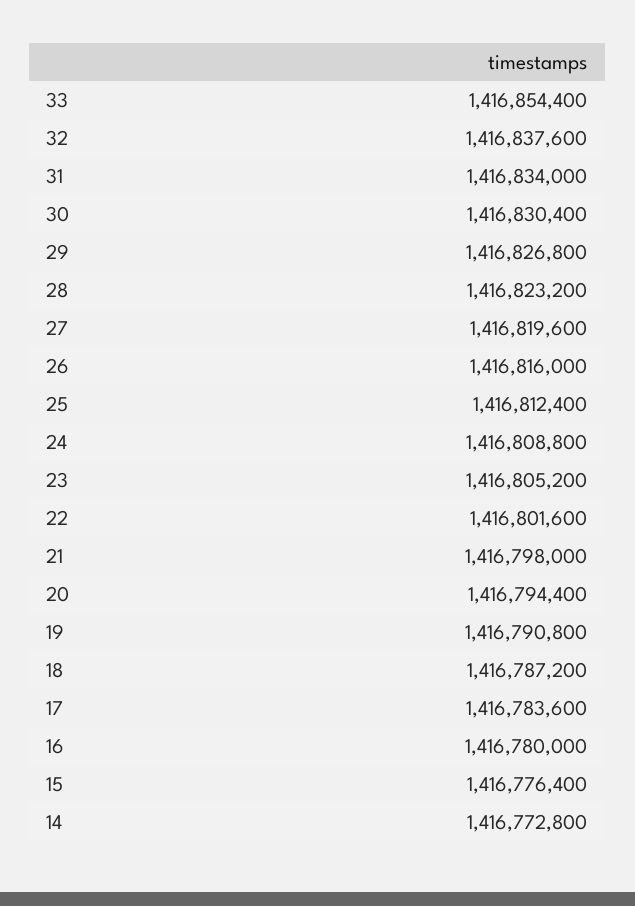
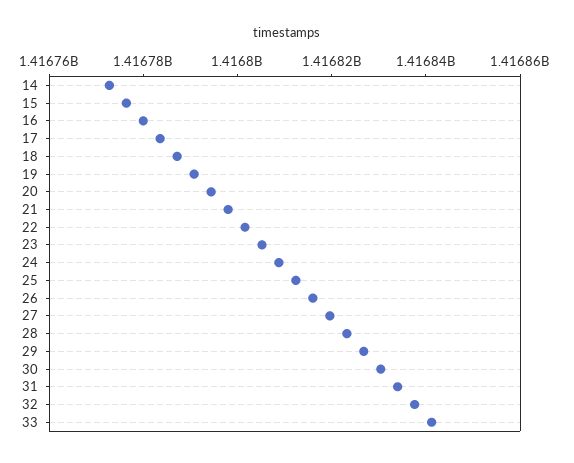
33: 1416854400 -> 1416840000

